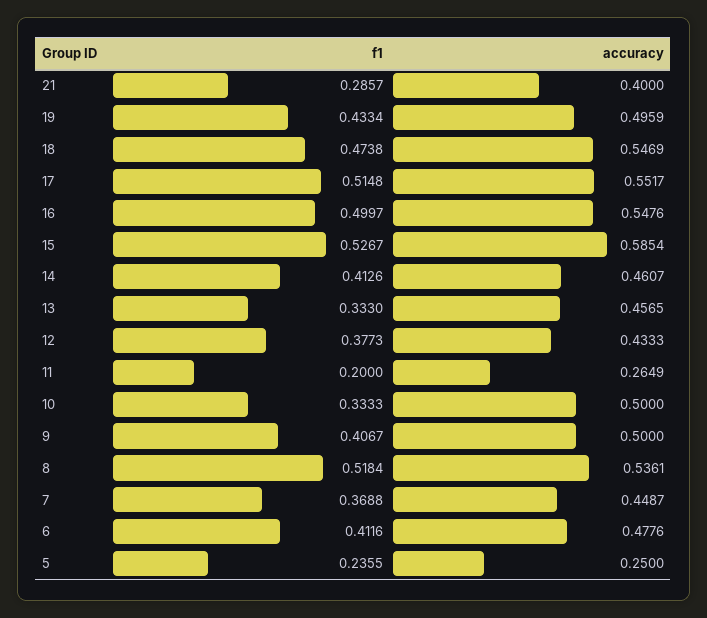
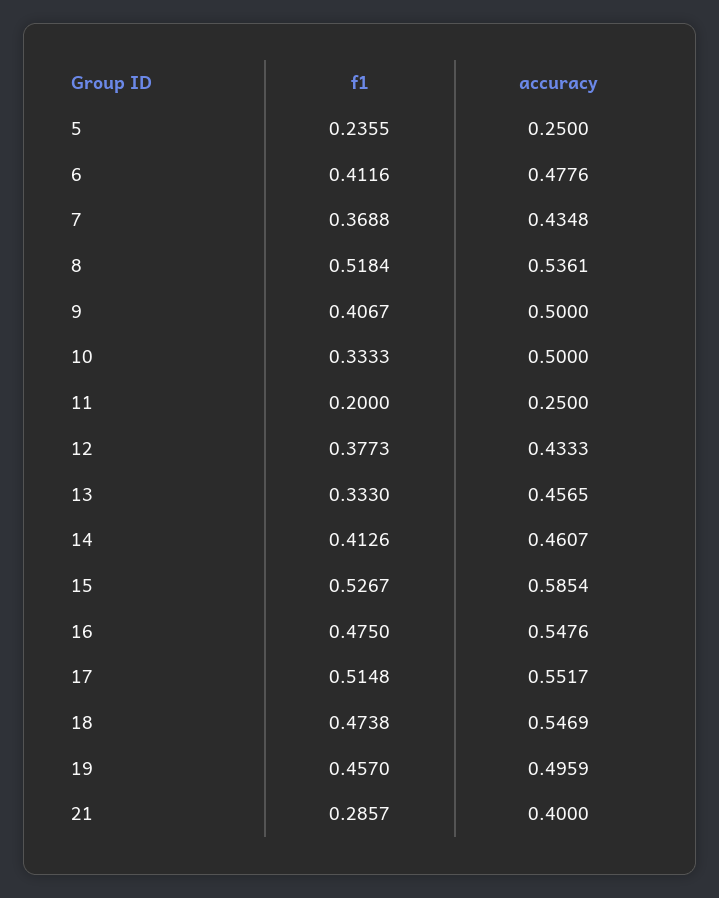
f1, 19: 0.4334 -> 0.457
f1, 16: 0.4997 -> 0.475
accuracy, 11: 0.2649 -> 0.25
accuracy, 7: 0.4487 -> 0.4348

